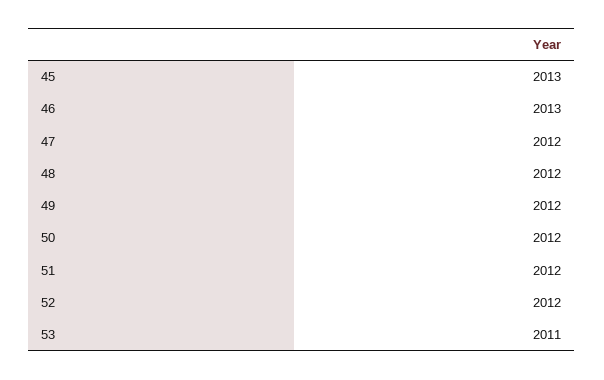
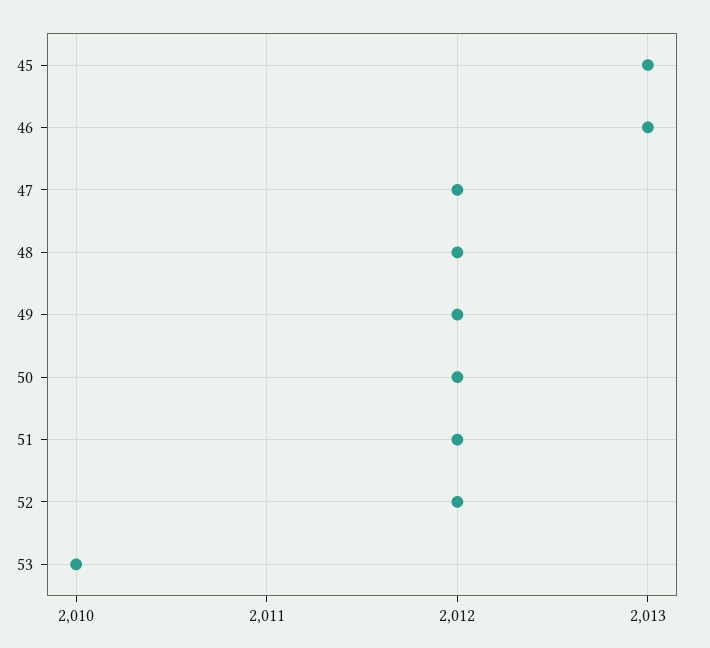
53: 2011 -> 2010

